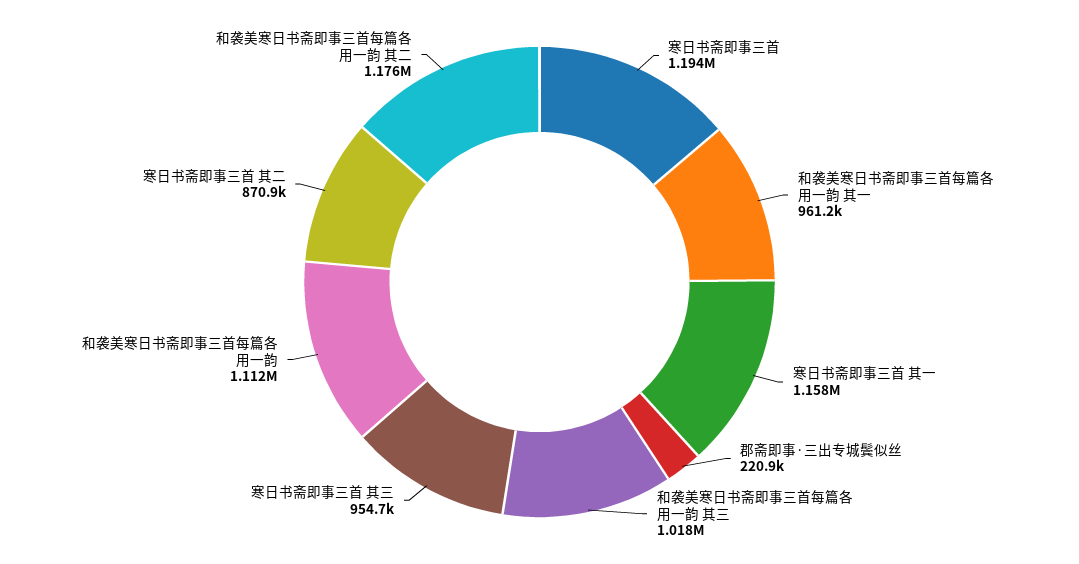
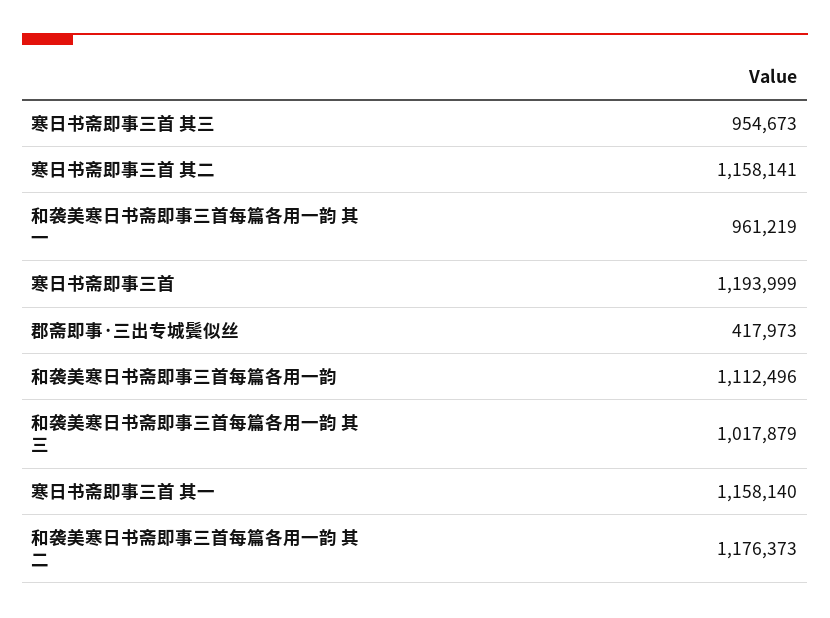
郡斋即事·三出专城鬓似丝: 220900 -> 417973
寒日书斋即事三首 其二: 870900 -> 1158141

